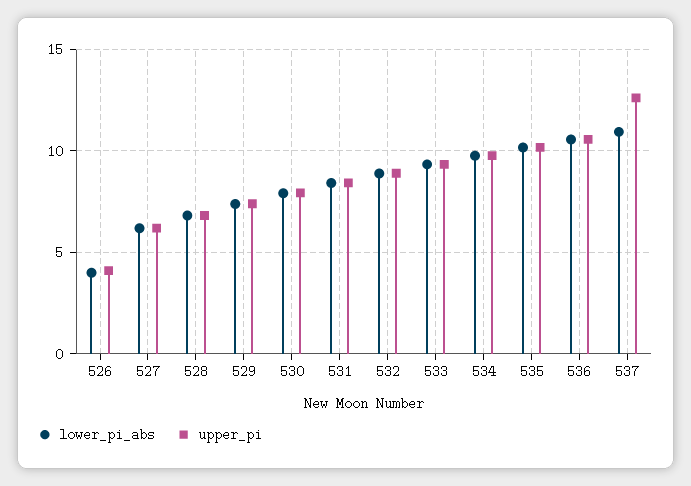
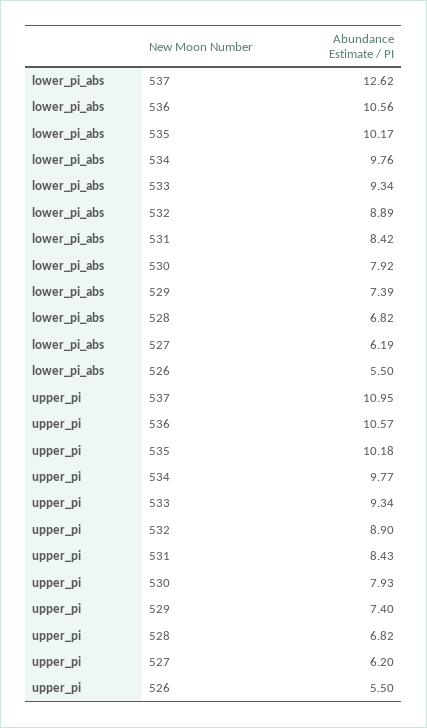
lower_pi_abs, 526: 4 -> 5.5
upper_pi, 526: 4 -> 5.5
lower_pi_abs, 537: 11 -> 12.62
upper_pi, 537: 12.5 -> 10.95

